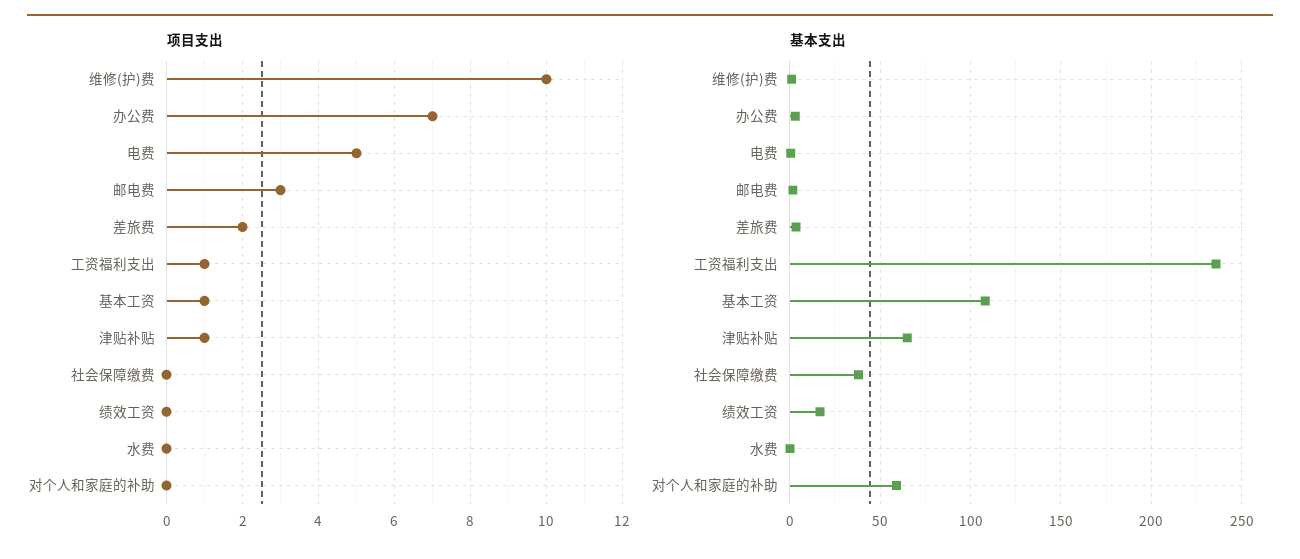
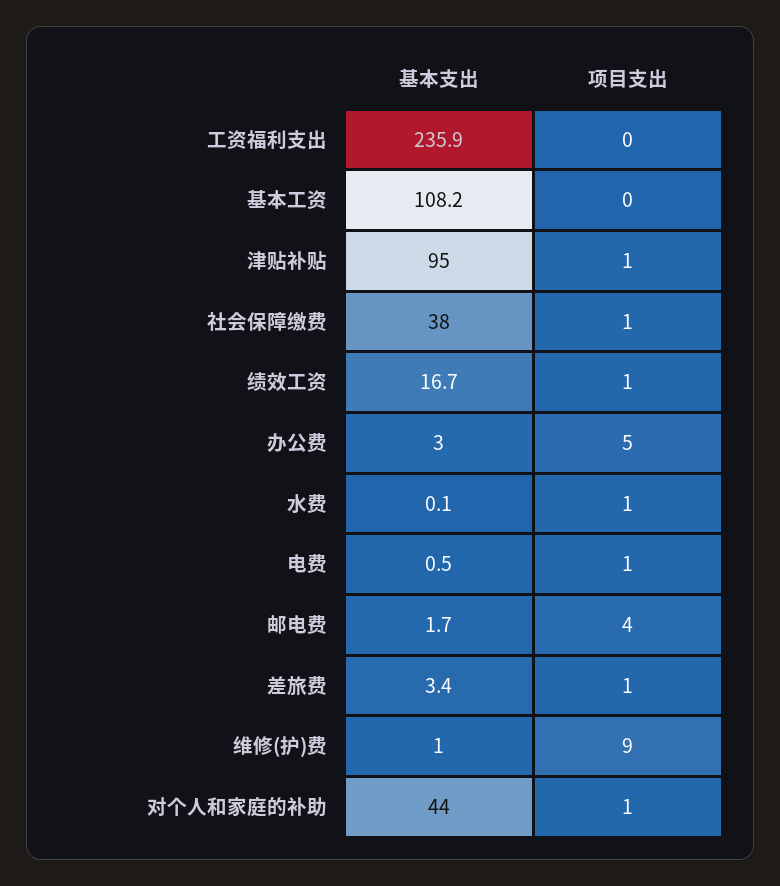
项目支出, 维修(护)费: 10 -> 9
项目支出, 办公费: 7 -> 5
项目支出, 电费: 5 -> 1
项目支出, 邮电费: 3 -> 4
项目支出, 差旅费: 2 -> 1
项目支出, 工资福利支出: 1 -> 0
项目支出, 基本工资: 1 -> 0
项目支出, 社会保障缴费: 0 -> 1
项目支出, 绩效工资: 0 -> 1
项目支出, 水费: 0 -> 1
项目支出, 对个人和家庭的补助: 0 -> 1
基本支出, 津贴补贴: 65 -> 95
基本支出, 对个人和家庭的补助: 60 -> 44

